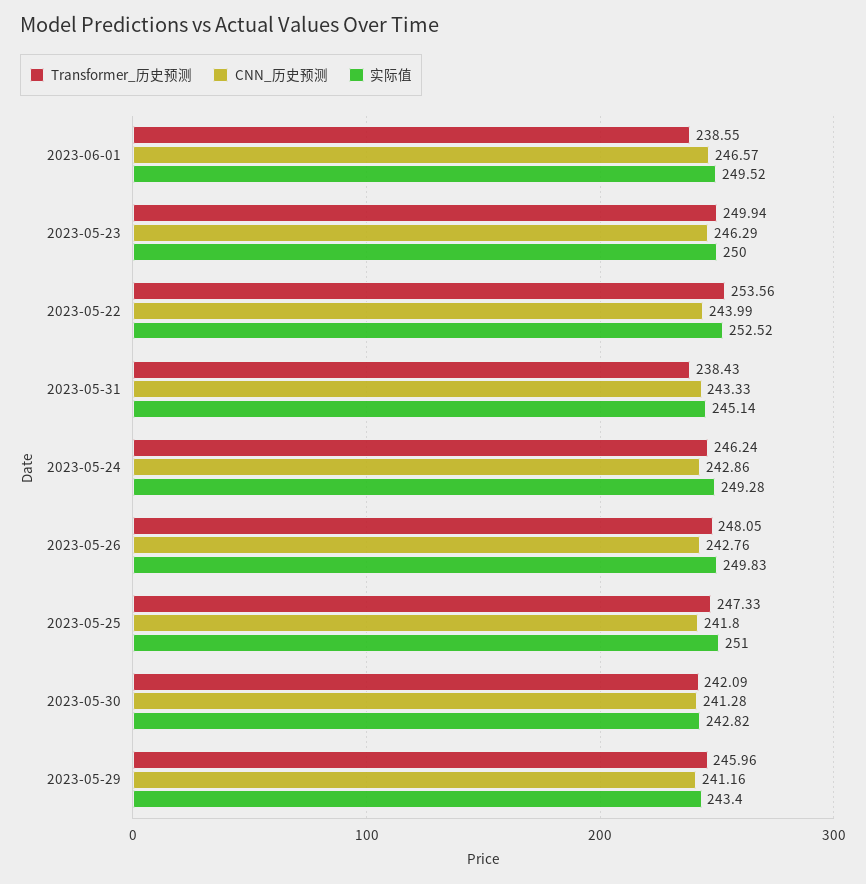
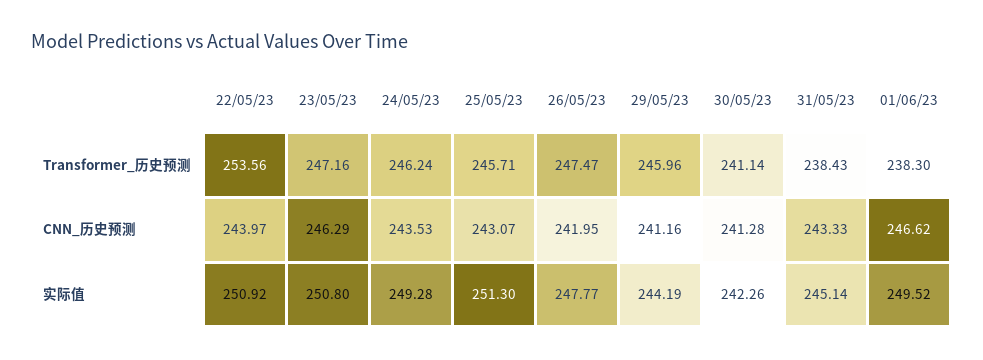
Transformer_历史预测, 2023-06-01: 238.55 -> 238.3
CNN_历史预测, 2023-06-01: 246.57 -> 246.62
Transformer_历史预测, 2023-05-23: 249.94 -> 247.16
实际值, 2023-05-23: 250 -> 250.8
CNN_历史预测, 2023-05-22: 243.99 -> 243.97
实际值, 2023-05-22: 252.52 -> 250.92
CNN_历史预测, 2023-05-24: 242.86 -> 243.53
Transformer_历史预测, 2023-05-26: 248.05 -> 247.47
CNN_历史预测, 2023-05-26: 242.76 -> 241.95
实际值, 2023-05-26: 249.83 -> 247.77
Transformer_历史预测, 2023-05-25: 247.33 -> 245.71
CNN_历史预测, 2023-05-25: 241.8 -> 243.07
实际值, 2023-05-25: 251 -> 251.3
Transformer_历史预测, 2023-05-30: 242.09 -> 241.14
实际值, 2023-05-30: 242.82 -> 242.26
实际值, 2023-05-29: 243.4 -> 244.19

